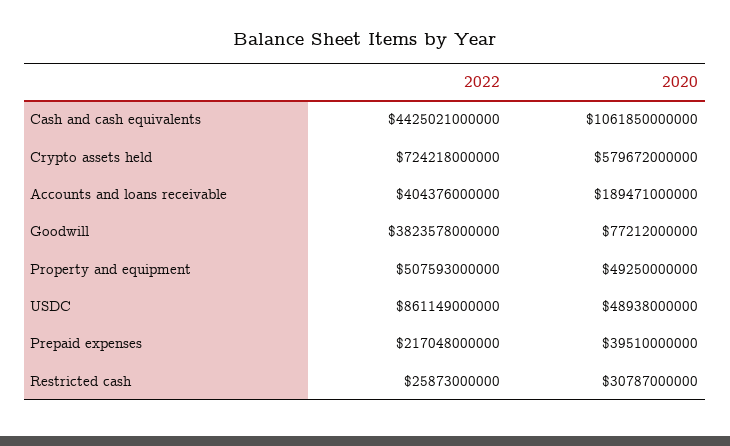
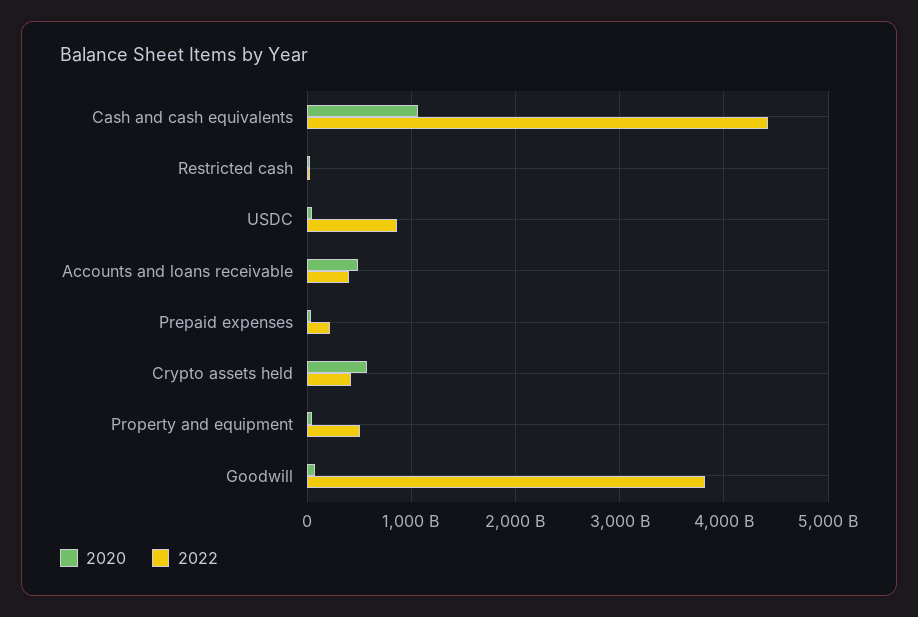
2022, Crypto assets held: 724218000000 -> 400000000000
2020, Accounts and loans receivable: 189471000000 -> 500000000000

